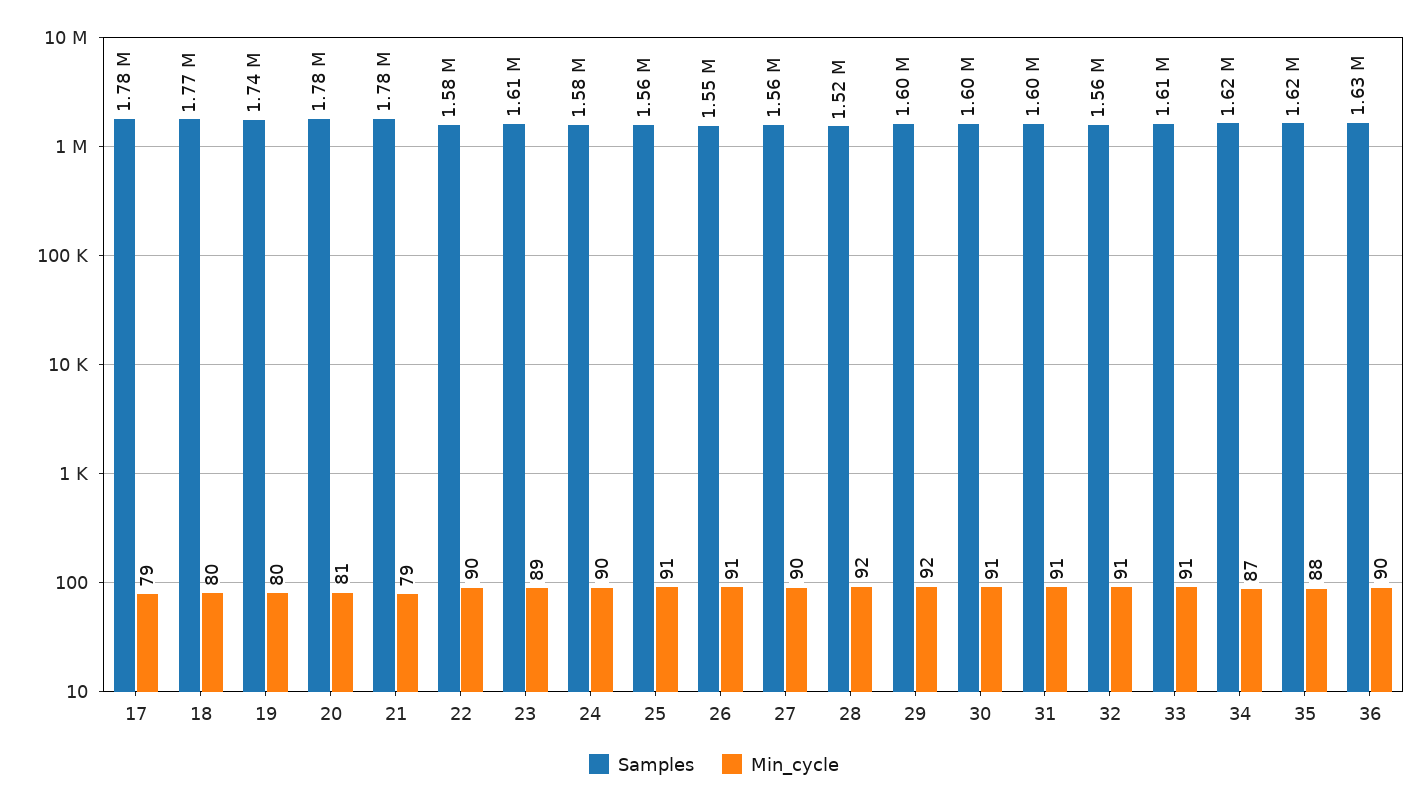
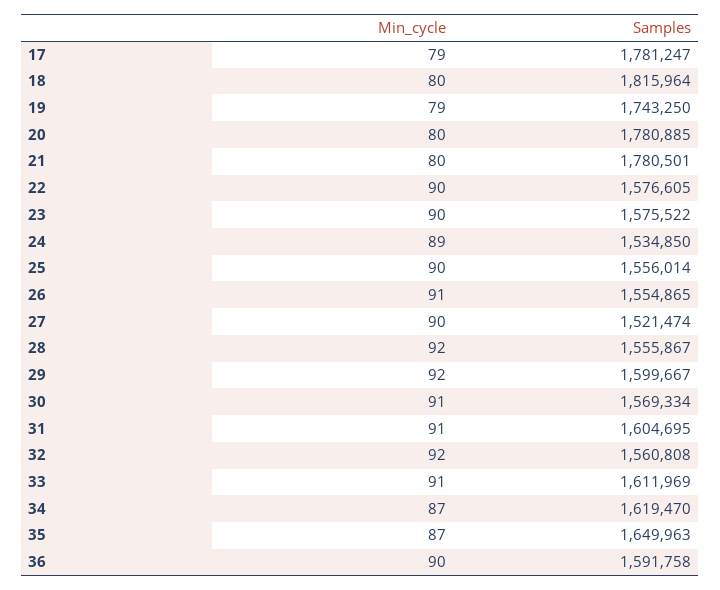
Samples, 18: 1770000 -> 1815964
Min_cycle, 19: 80 -> 79
Min_cycle, 20: 81 -> 80
Min_cycle, 21: 79 -> 80
Samples, 23: 1610000 -> 1575522
Min_cycle, 23: 89 -> 90
Samples, 24: 1580000 -> 1534850
Min_cycle, 24: 90 -> 89
Min_cycle, 25: 91 -> 90
Samples, 27: 1560000 -> 1521474
Samples, 28: 1520000 -> 1555867
Samples, 30: 1600000 -> 1569334
Min_cycle, 32: 91 -> 92
Samples, 35: 1620000 -> 1649963
Min_cycle, 35: 88 -> 87
Samples, 36: 1630000 -> 1591758

